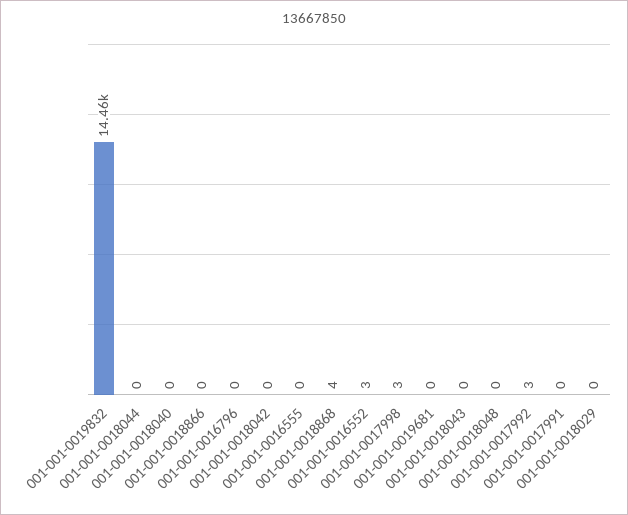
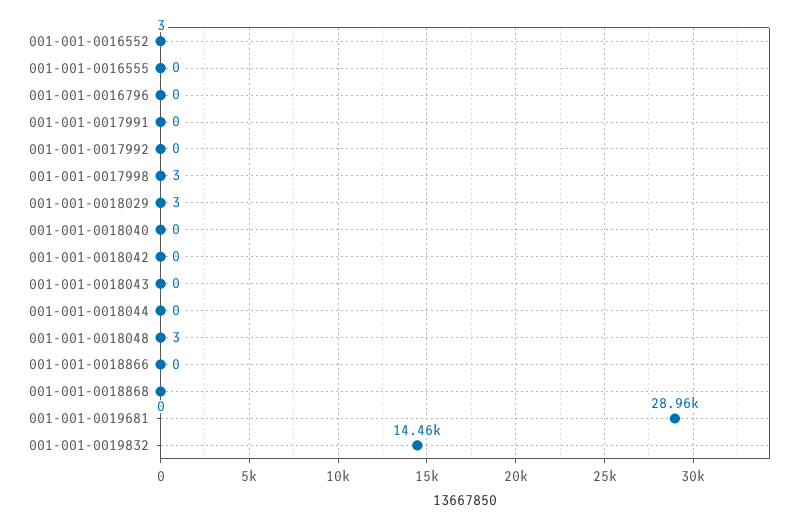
001-001-0018868: 4 -> 0
001-001-0019681: 0 -> 28960
001-001-0018048: 0 -> 3
001-001-0017992: 3 -> 0
001-001-0018029: 0 -> 3

